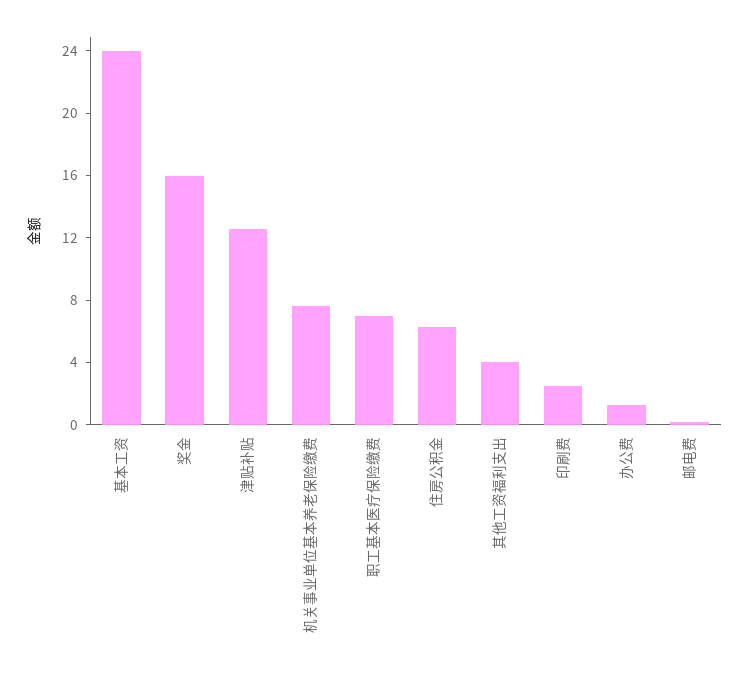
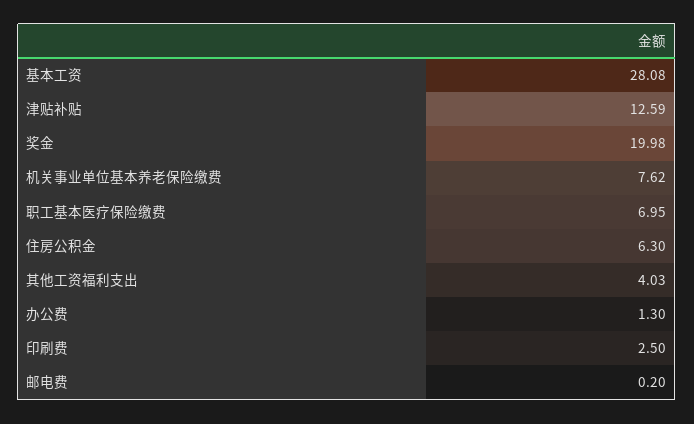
基本工资: 24 -> 28.08
奖金: 16 -> 19.98

